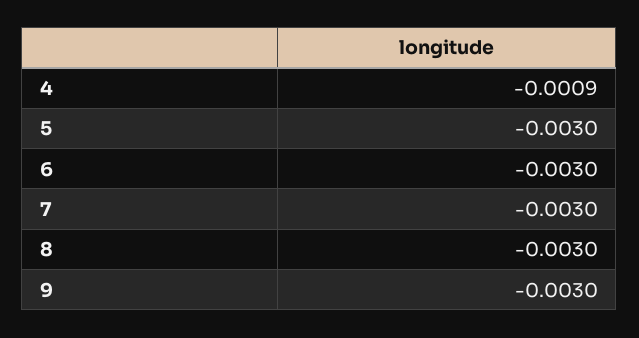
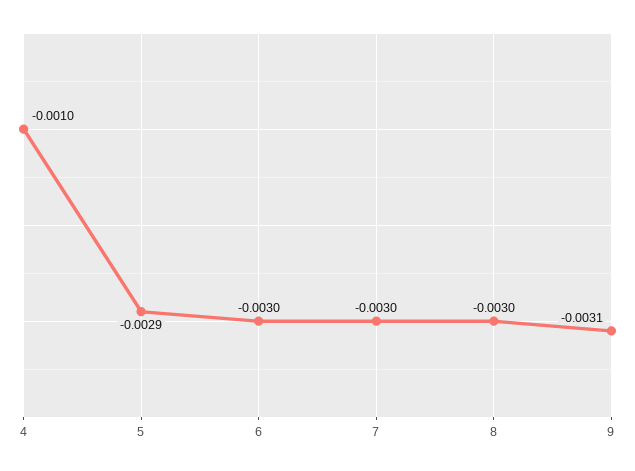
4: -0.0009 -> -0.001
5: -0.003 -> -0.0029
9: -0.003 -> -0.0031

